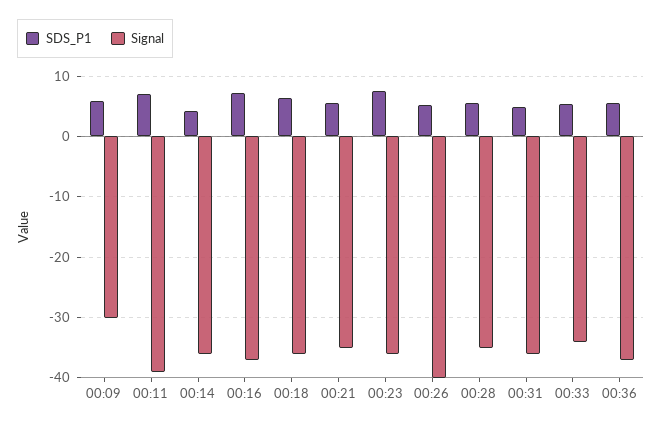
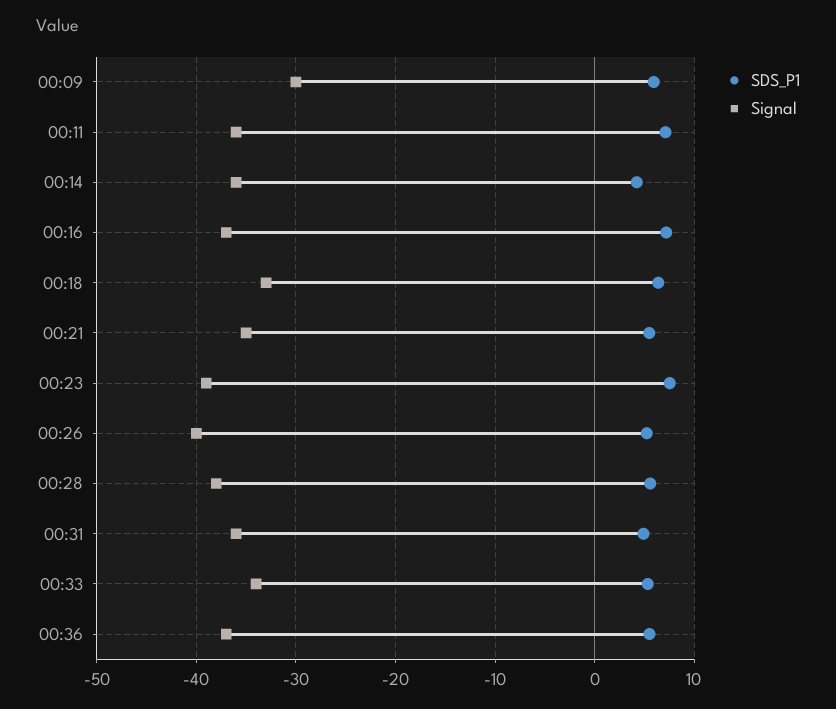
Signal, 00:11: -39 -> -36
Signal, 00:18: -36 -> -33
Signal, 00:23: -36 -> -39
Signal, 00:28: -35 -> -38

